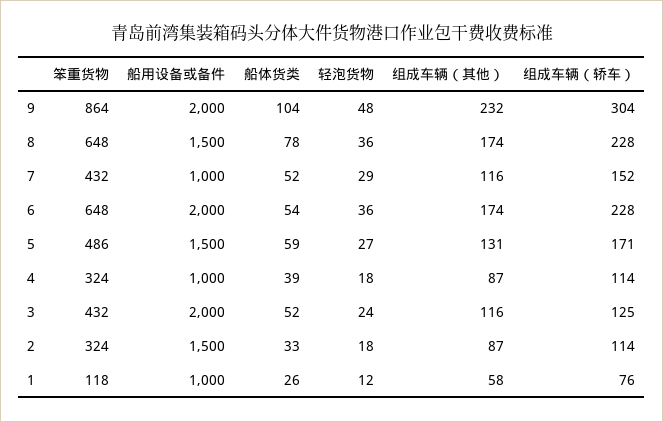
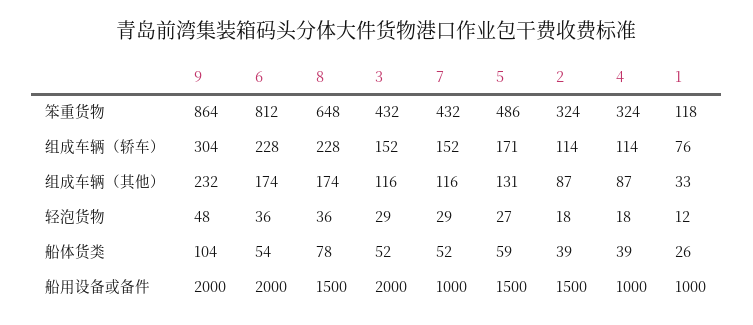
笨重货物, 6: 648 -> 812
轻泡货物, 3: 24 -> 29
组成车辆（轿车）, 3: 125 -> 152
船体货类, 2: 33 -> 39
组成车辆（其他）, 1: 58 -> 33

